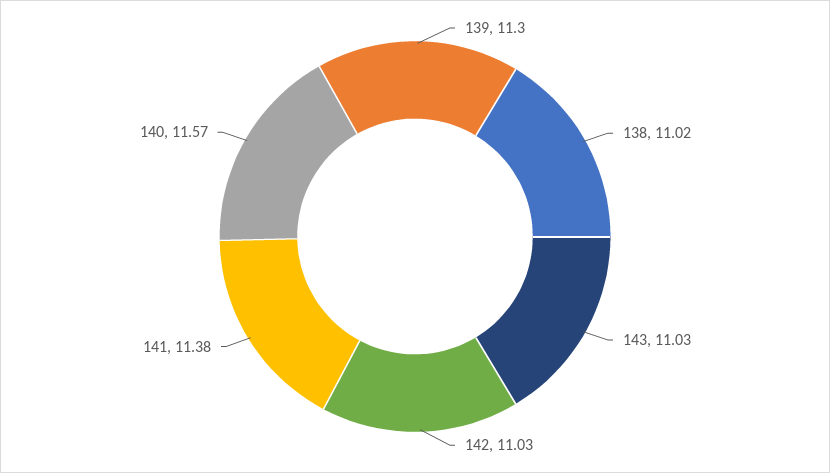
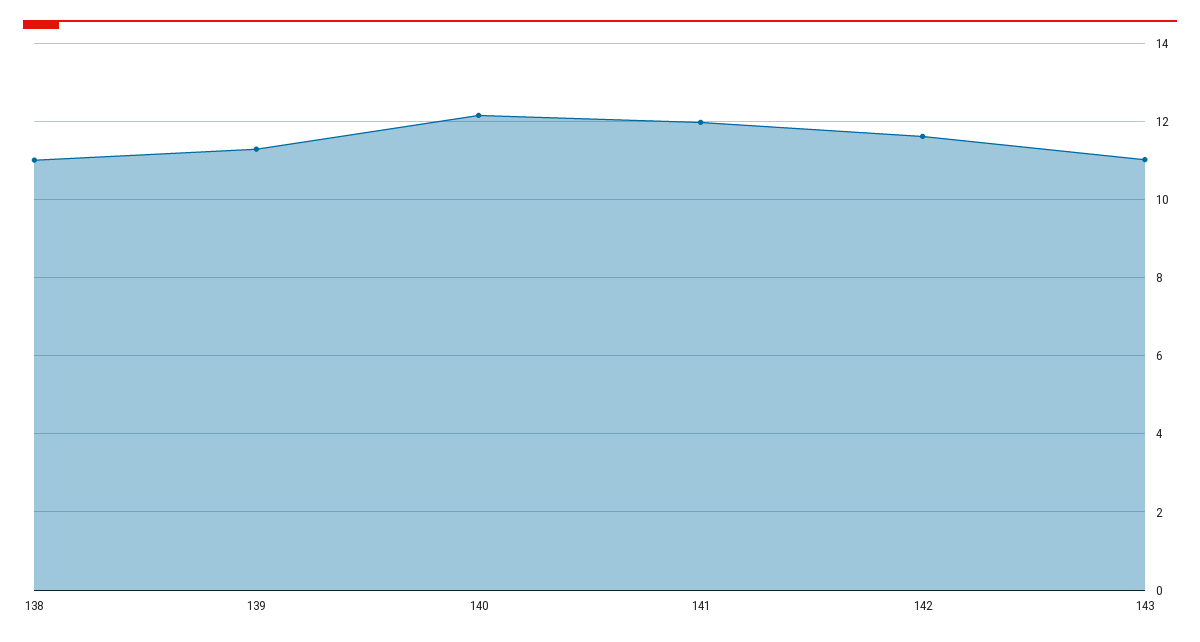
142: 11.03 -> 11.6
141: 11.38 -> 12
140: 11.57 -> 12.2

